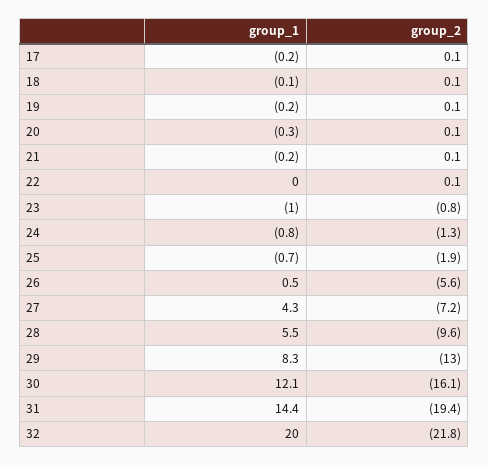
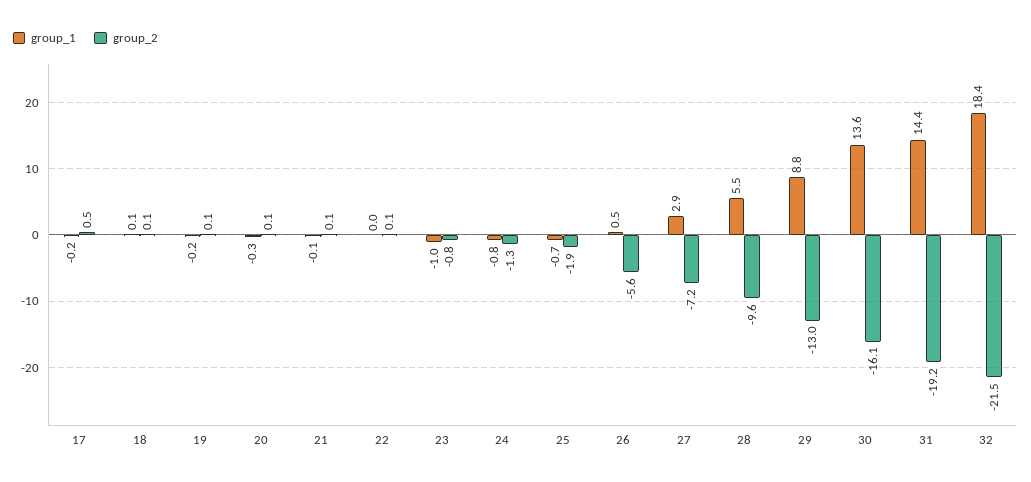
group_2, 17: 0.1 -> 0.5
group_1, 18: -0.1 -> 0.1
group_1, 21: -0.2 -> -0.1
group_1, 27: 4.3 -> 2.9
group_1, 29: 8.3 -> 8.8
group_1, 30: 12.1 -> 13.6
group_2, 31: -19.4 -> -19.2
group_1, 32: 20 -> 18.4
group_2, 32: -21.8 -> -21.5

